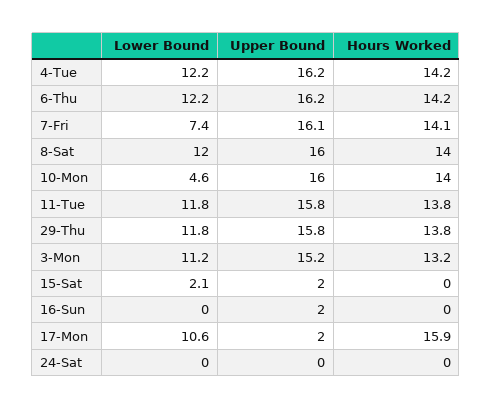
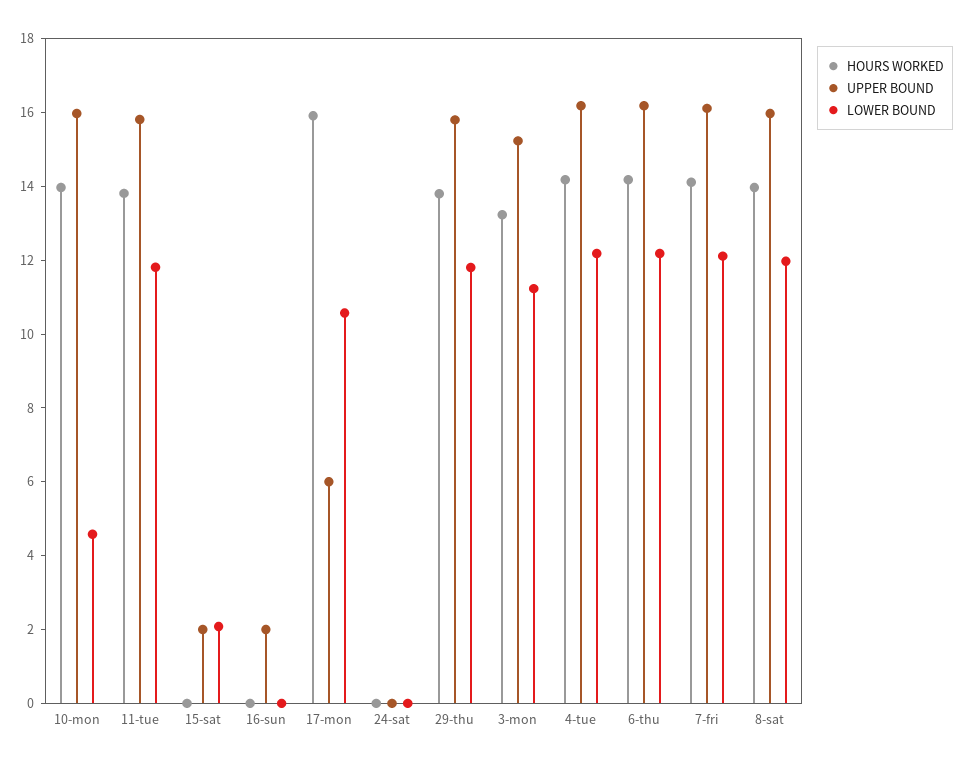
Lower Bound, 7-Fri: 7.4 -> 12
Upper Bound, 17-Mon: 2 -> 6

